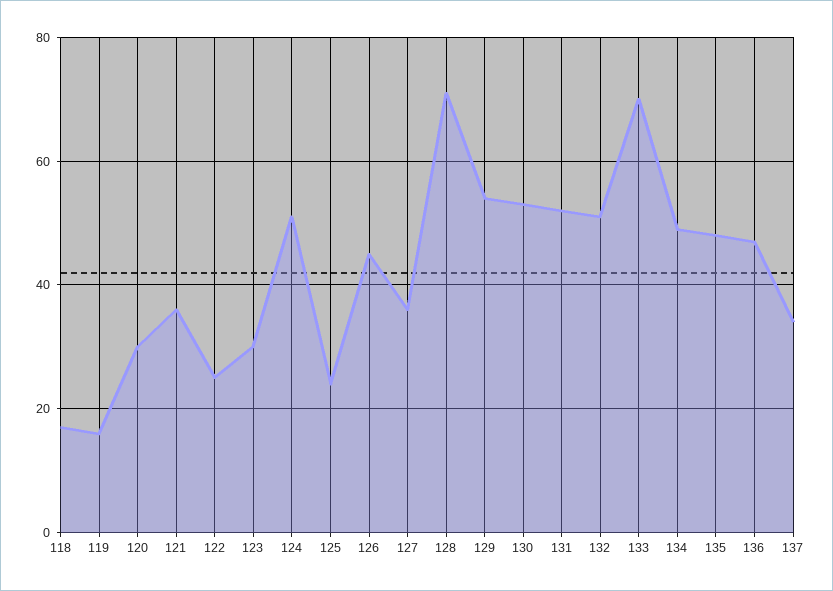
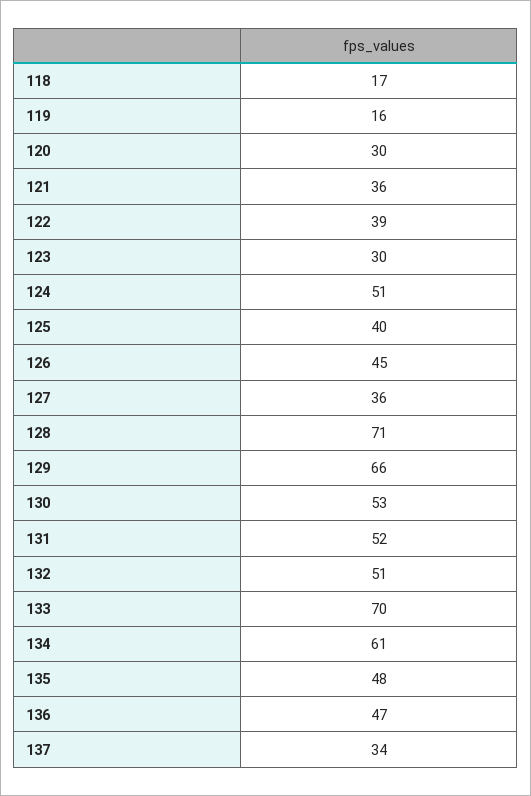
122: 25 -> 39
125: 25 -> 40
129: 55 -> 66
134: 50 -> 61

